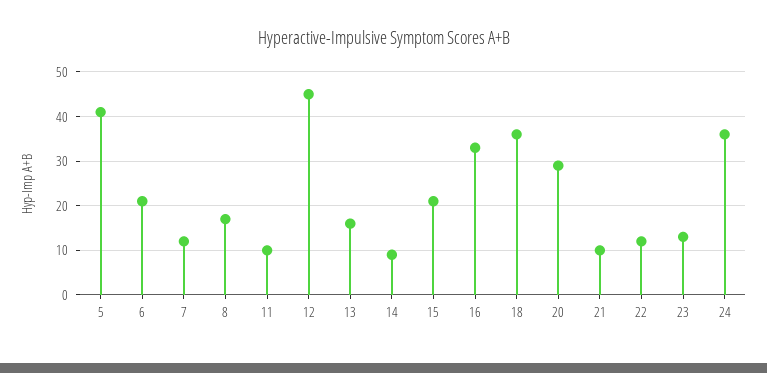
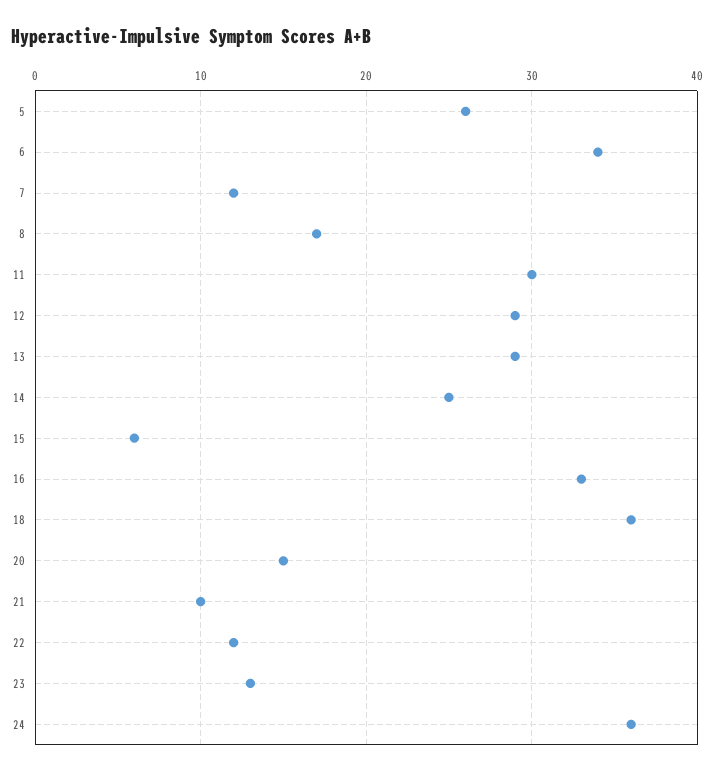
5: 40 -> 26
6: 20 -> 34
11: 10 -> 30
12: 45 -> 29
13: 15 -> 29
14: 10 -> 25
15: 20 -> 6
20: 30 -> 15

